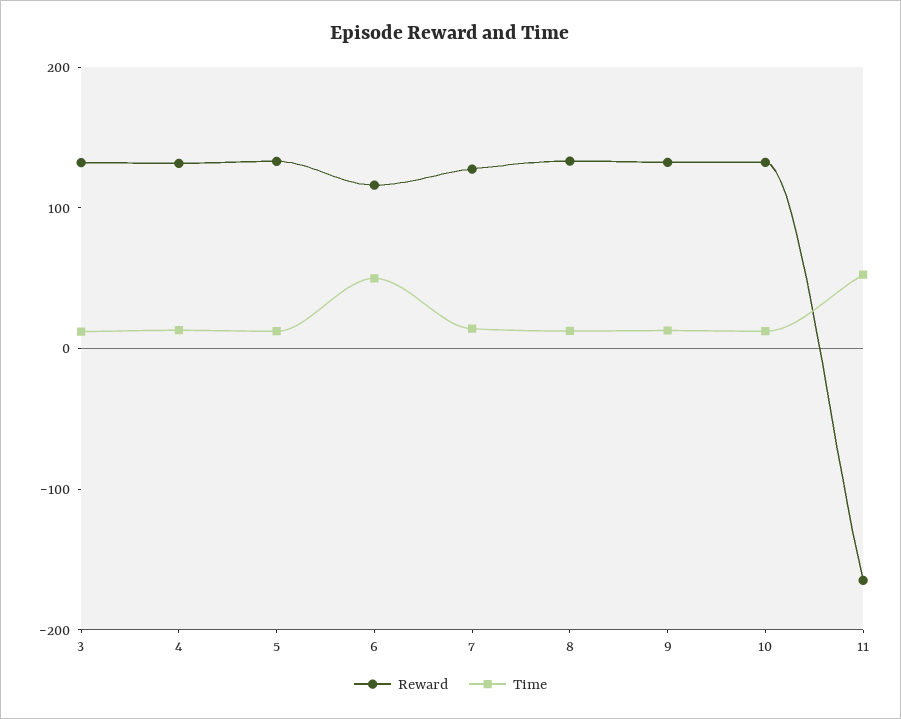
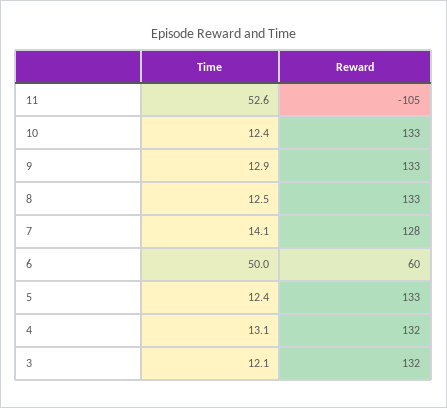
Reward, 6: 120 -> 60
Reward, 11: -160 -> -105

